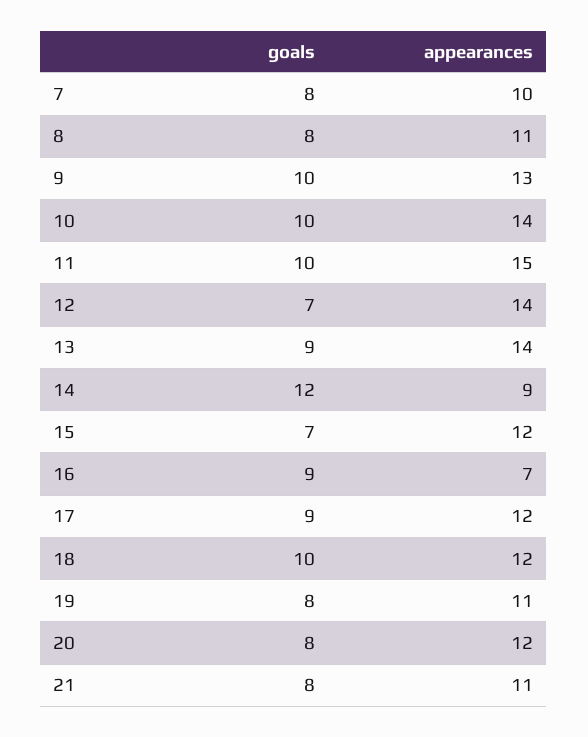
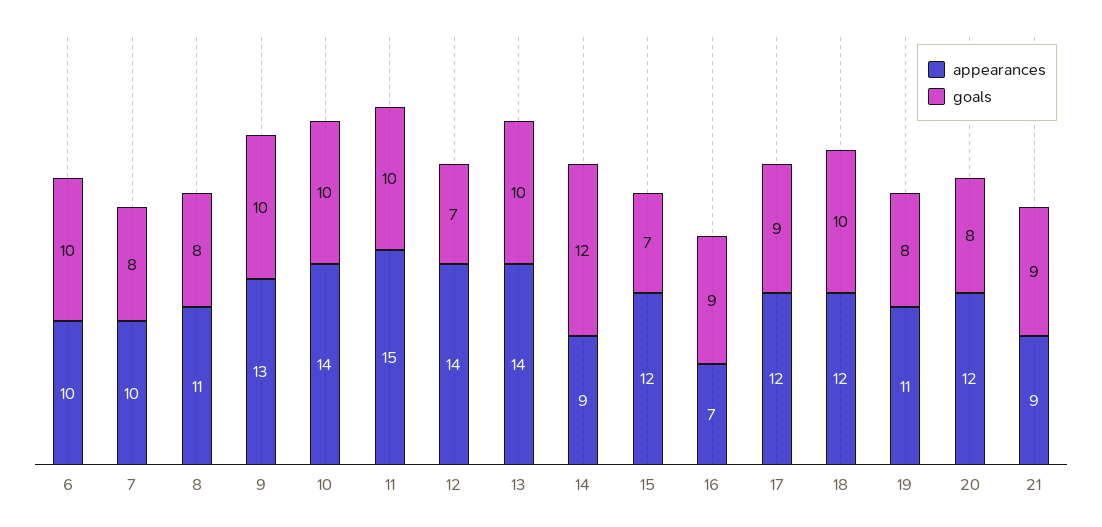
goals, 13: 9 -> 10
goals, 21: 8 -> 9
appearances, 21: 11 -> 9
appearances, 6: none -> 10
goals, 6: none -> 10

